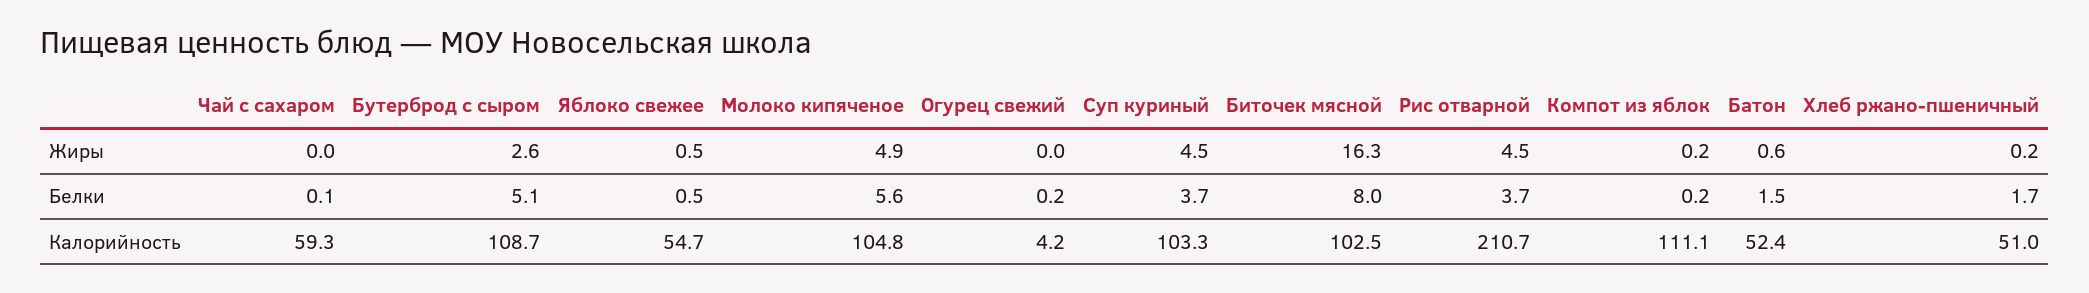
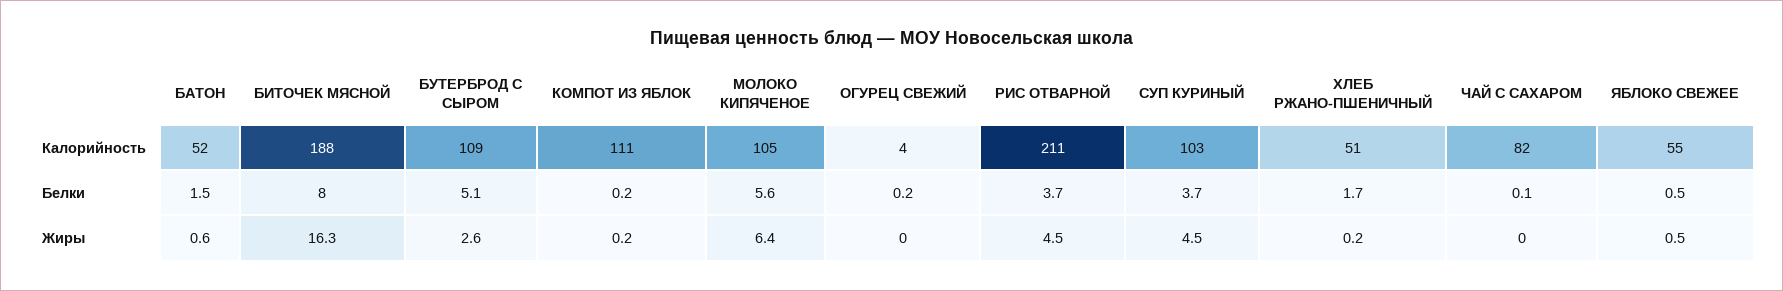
Молоко кипяченое, Жиры: 4.9 -> 6.4
Чай с сахаром, Калорийность: 59.3 -> 82
Биточек мясной, Калорийность: 102.5 -> 188

